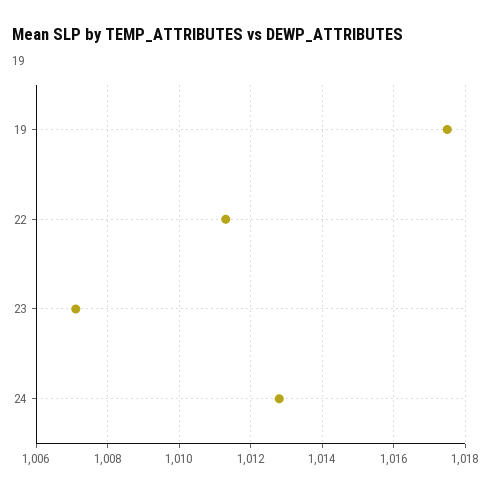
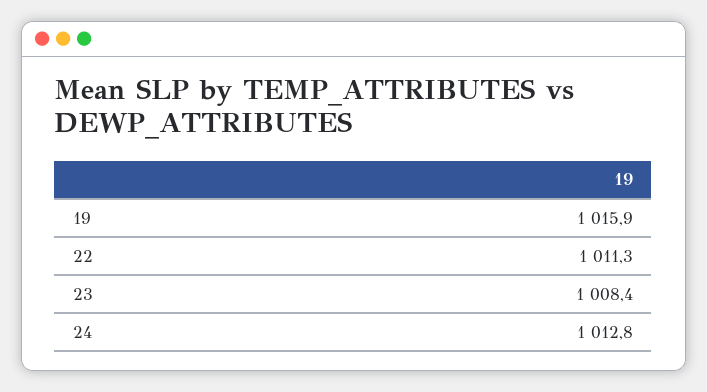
19: 1017.5 -> 1015.9
23: 1007 -> 1008.4

